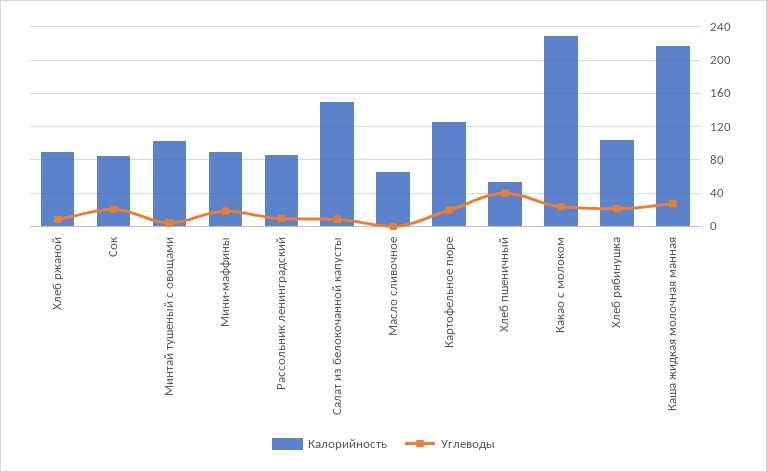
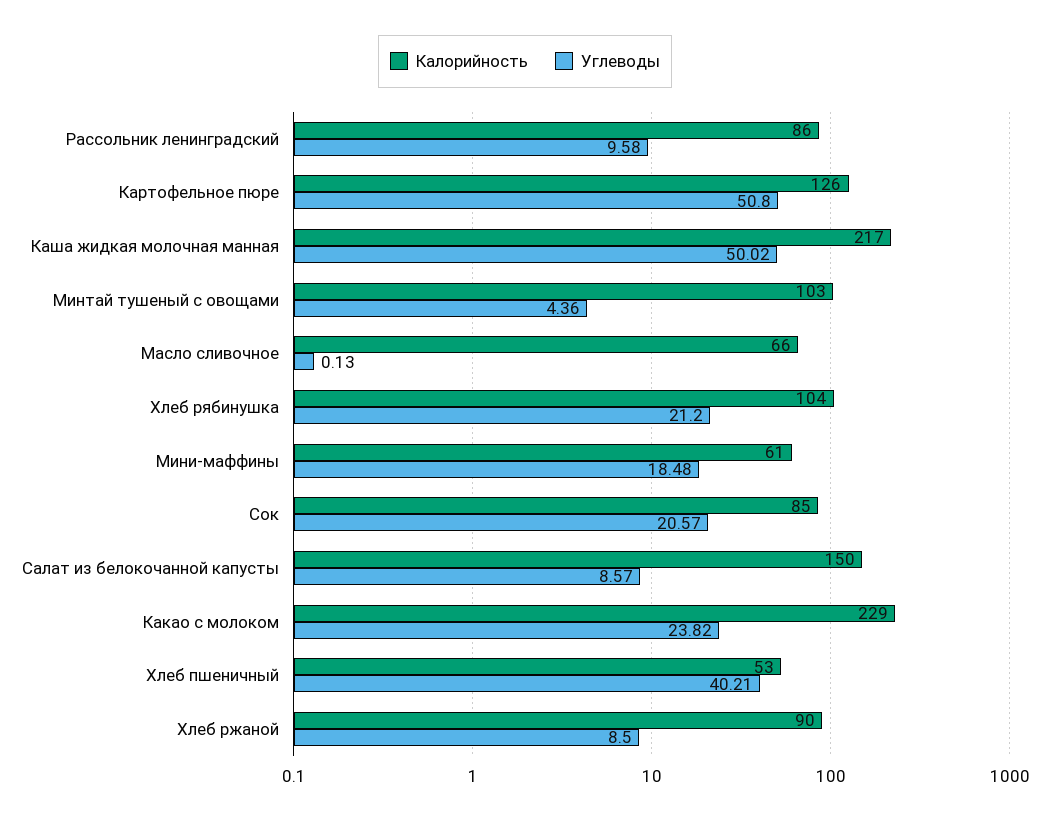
Калорийность, Мини-маффины: 90 -> 61
Углеводы, Картофельное пюре: 20 -> 50.8
Углеводы, Каша жидкая молочная манная: 30 -> 50.02

